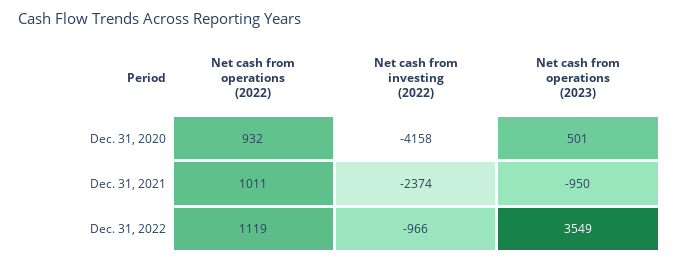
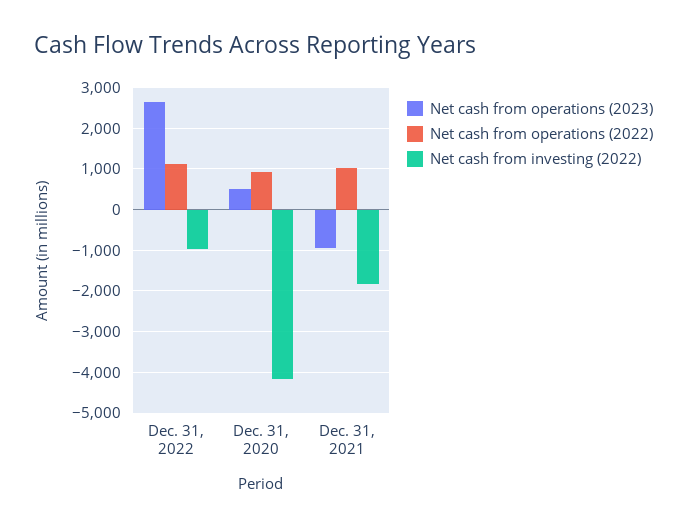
Net cash from investing (2022), Dec. 31, 2021: -2374 -> -1800
Net cash from operations (2023), Dec. 31, 2022: 3549 -> 2600

